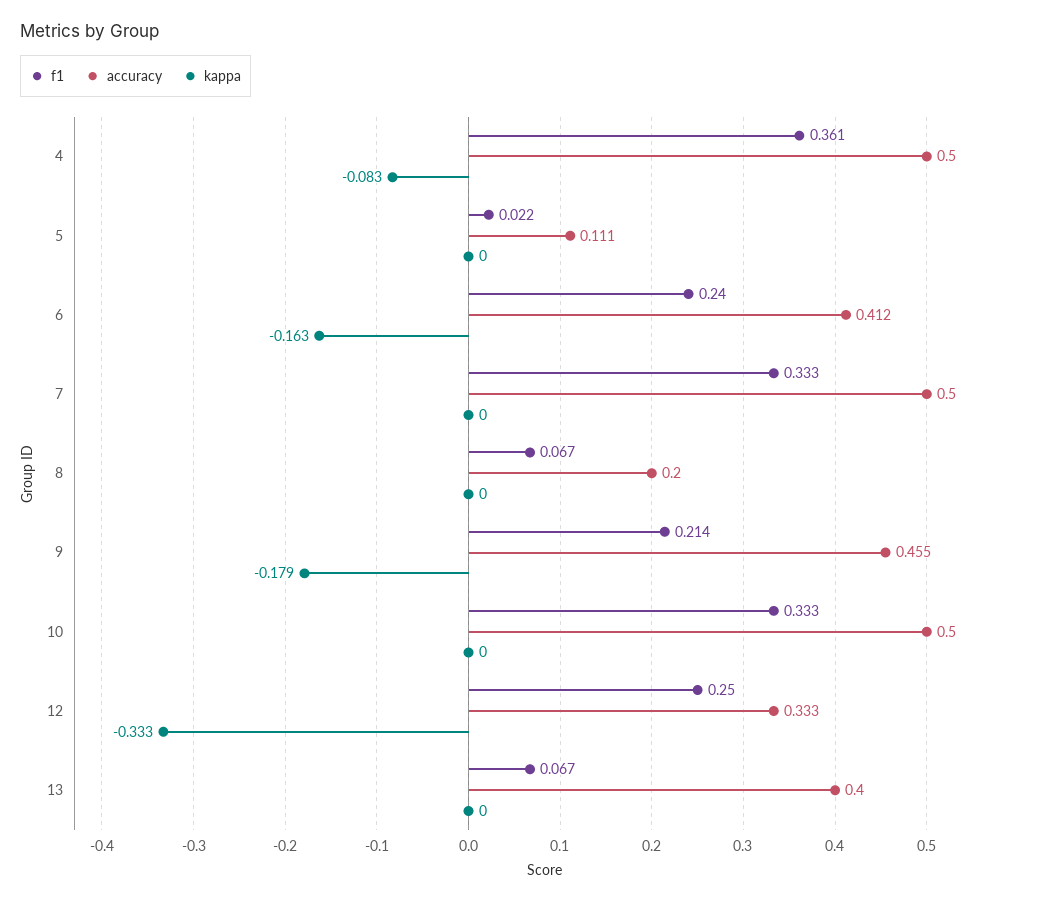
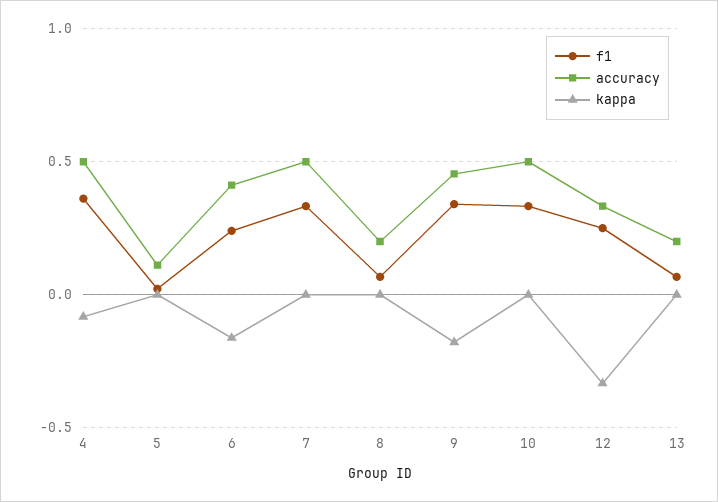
f1, 9: 0.214 -> 0.35
accuracy, 13: 0.4 -> 0.2

